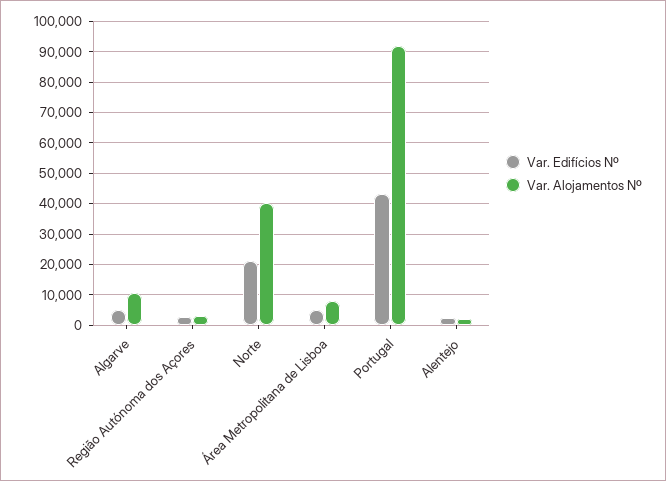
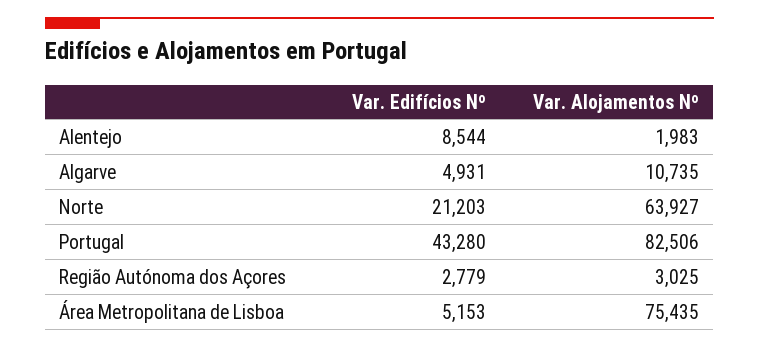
Var. Alojamentos Nº, Norte: 40000 -> 63927
Var. Alojamentos Nº, Área Metropolitana de Lisboa: 8000 -> 75435
Var. Alojamentos Nº, Portugal: 92000 -> 82506
Var. Edifícios Nº, Alentejo: 2000 -> 8544

